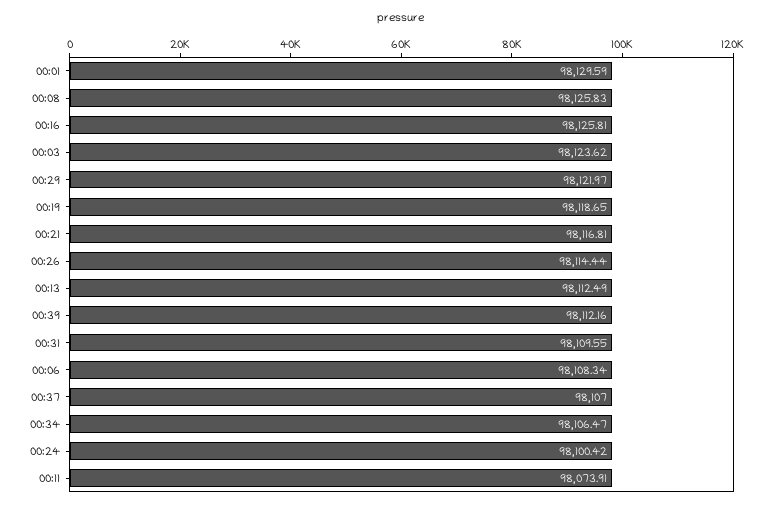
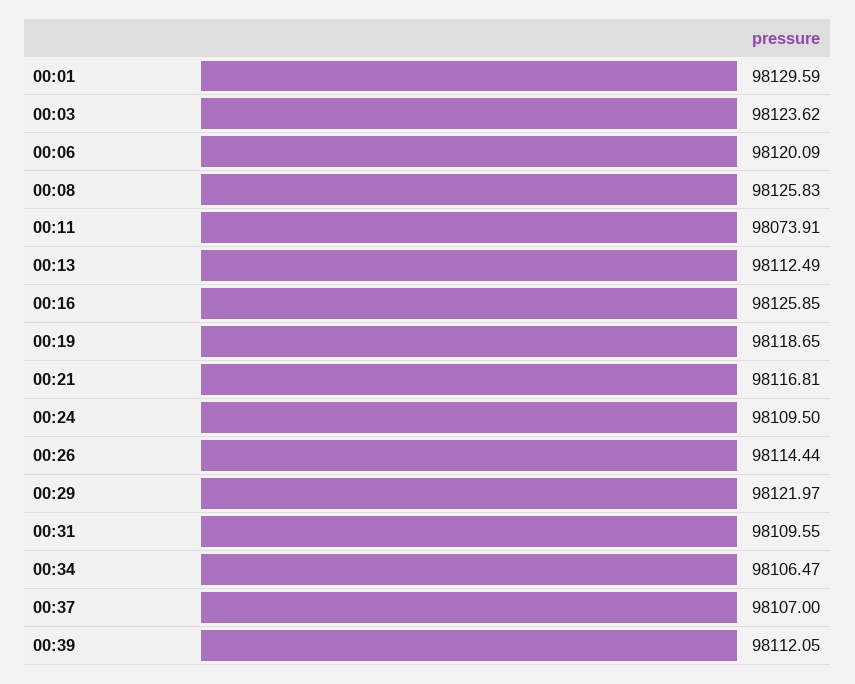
00:16: 98125.81 -> 98125.85
00:39: 98112.16 -> 98112.05
00:06: 98108.34 -> 98120.09
00:24: 98100.42 -> 98109.5

